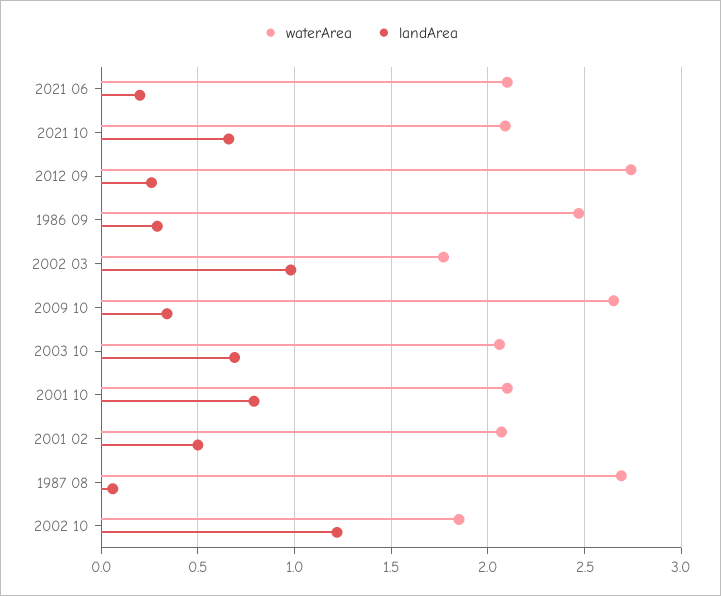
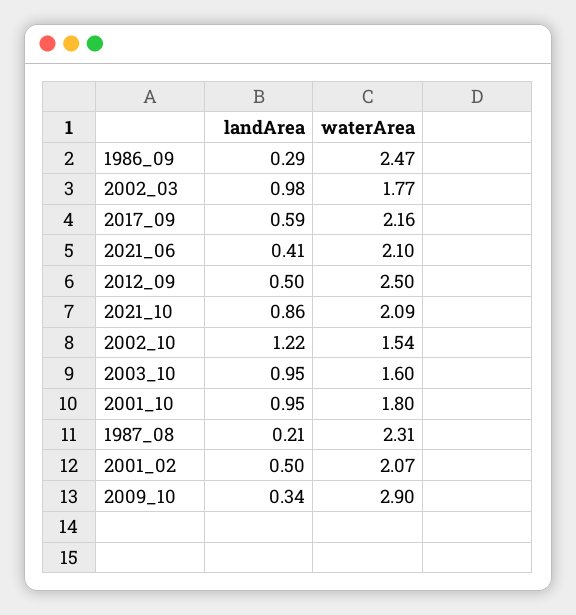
landArea, 2021 06: 0.2 -> 0.41
landArea, 2021 10: 0.65 -> 0.86
waterArea, 2012 09: 2.75 -> 2.5
landArea, 2012 09: 0.25 -> 0.5
waterArea, 2009 10: 2.65 -> 2.9
waterArea, 2003 10: 2.05 -> 1.6
landArea, 2003 10: 0.7 -> 0.95
waterArea, 2001 10: 2.1 -> 1.8
landArea, 2001 10: 0.8 -> 0.95
waterArea, 1987 08: 2.7 -> 2.31
landArea, 1987 08: 0.05 -> 0.21
waterArea, 2002 10: 1.85 -> 1.54
landArea, 2017_09: none -> 0.59
waterArea, 2017_09: none -> 2.16

